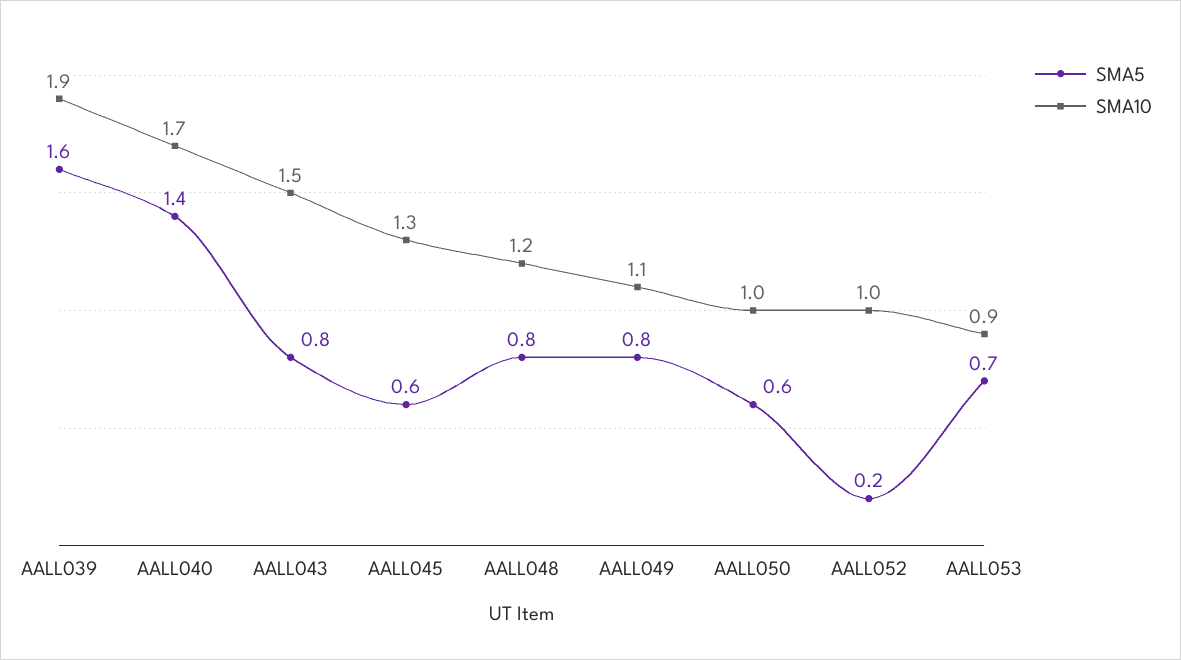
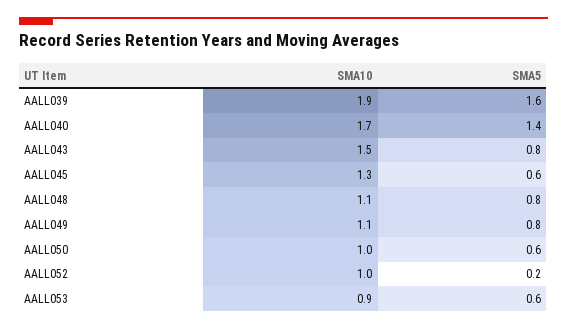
SMA10, AALL048: 1.2 -> 1.1
SMA5, AALL053: 0.7 -> 0.6

